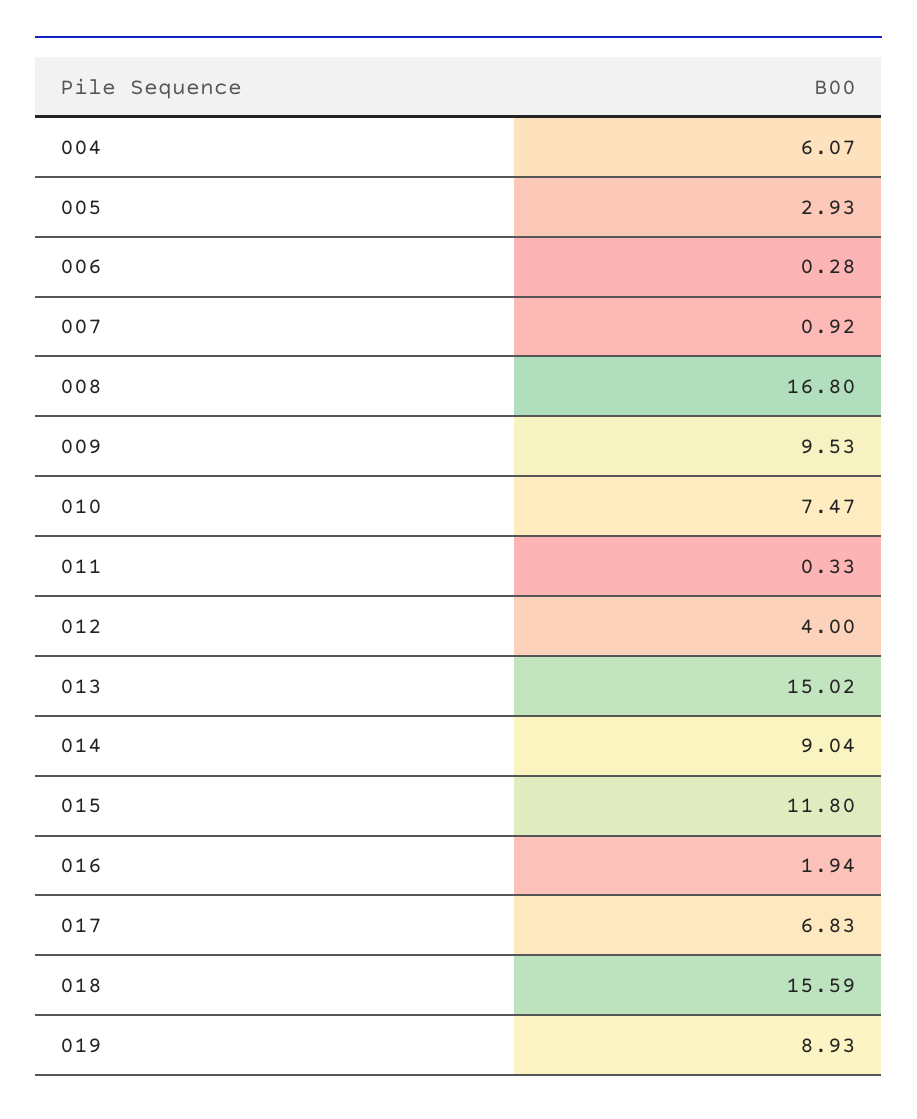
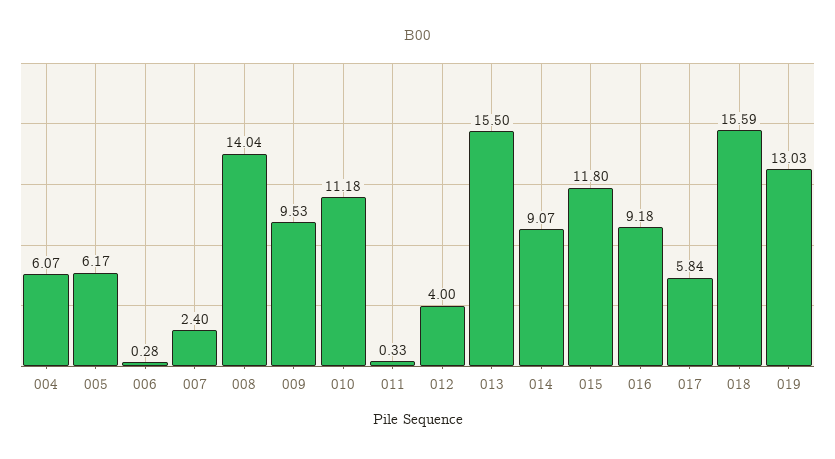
005: 2.93 -> 6.17
007: 0.92 -> 2.4
008: 16.8 -> 14.04
010: 7.47 -> 11.18
013: 15.02 -> 15.5
014: 9.04 -> 9.07
016: 1.94 -> 9.18
017: 6.83 -> 5.84
019: 8.93 -> 13.03

